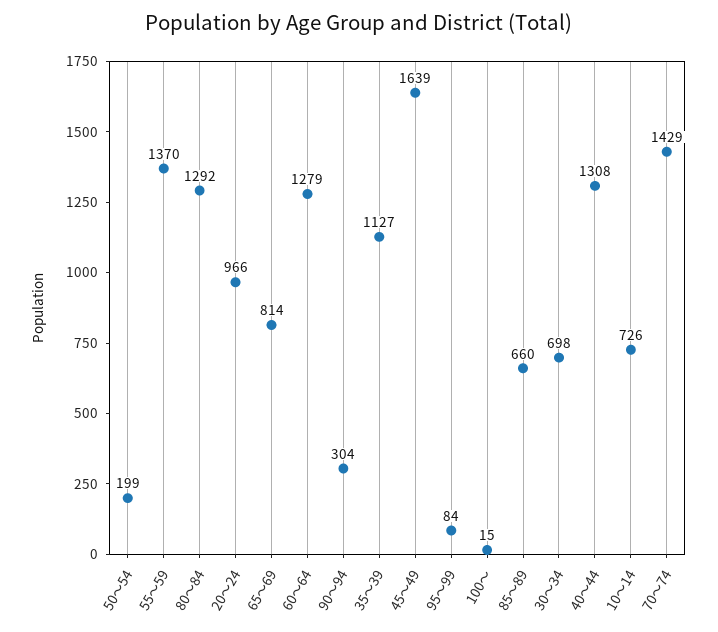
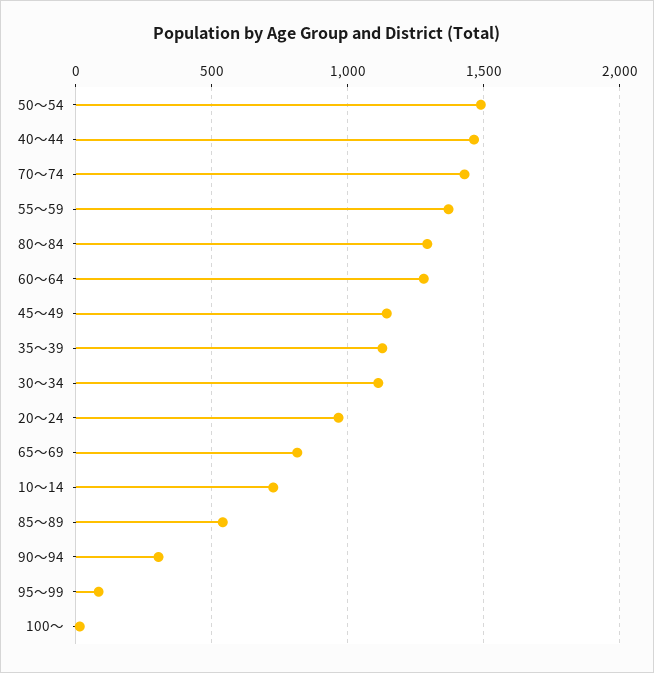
50～54: 199 -> 1500
45～49: 1639 -> 1150
85～89: 660 -> 550
30～34: 698 -> 1100
40～44: 1308 -> 1450

